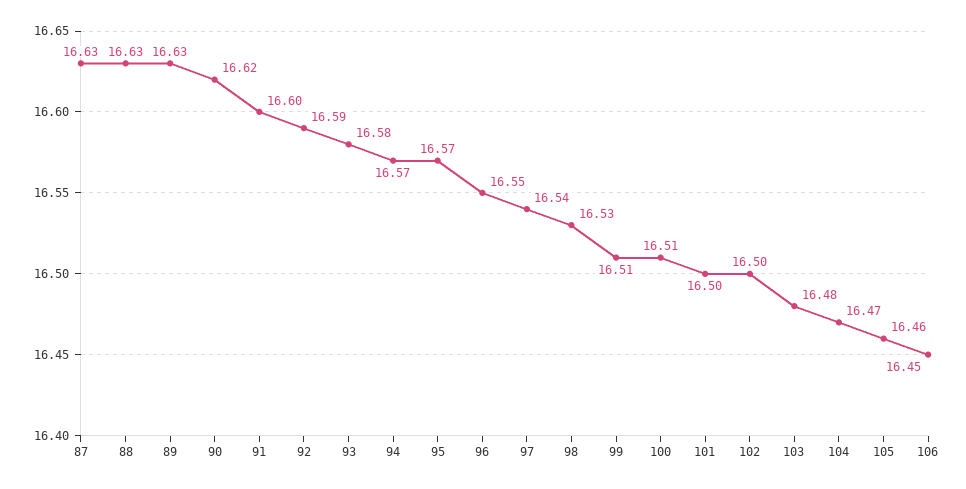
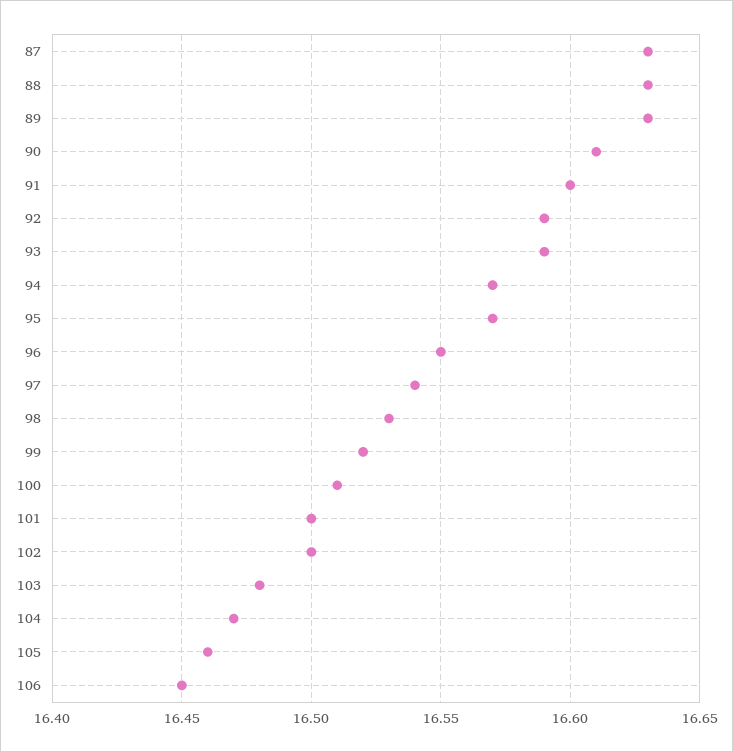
90: 16.62 -> 16.61
93: 16.58 -> 16.59
99: 16.51 -> 16.52

